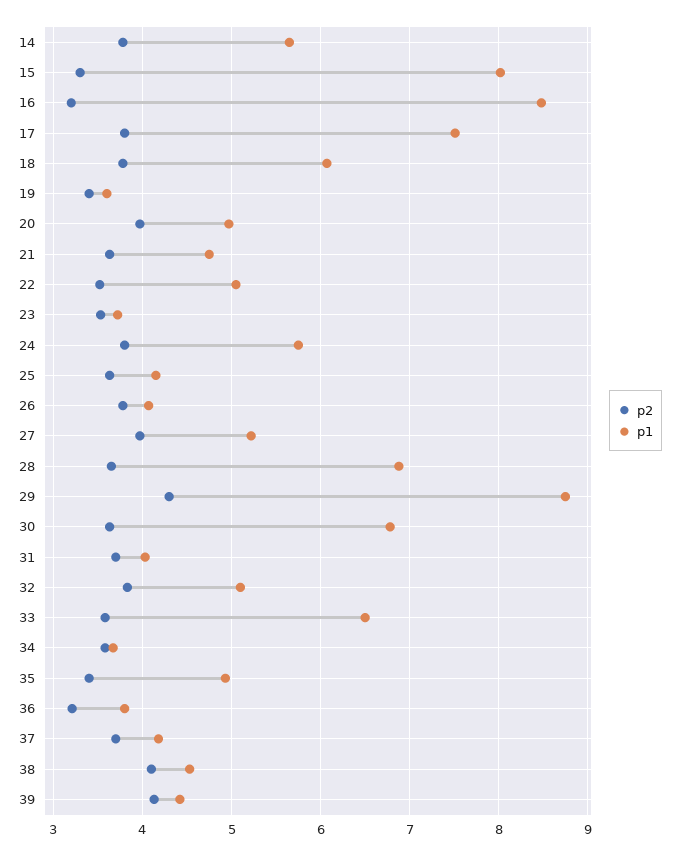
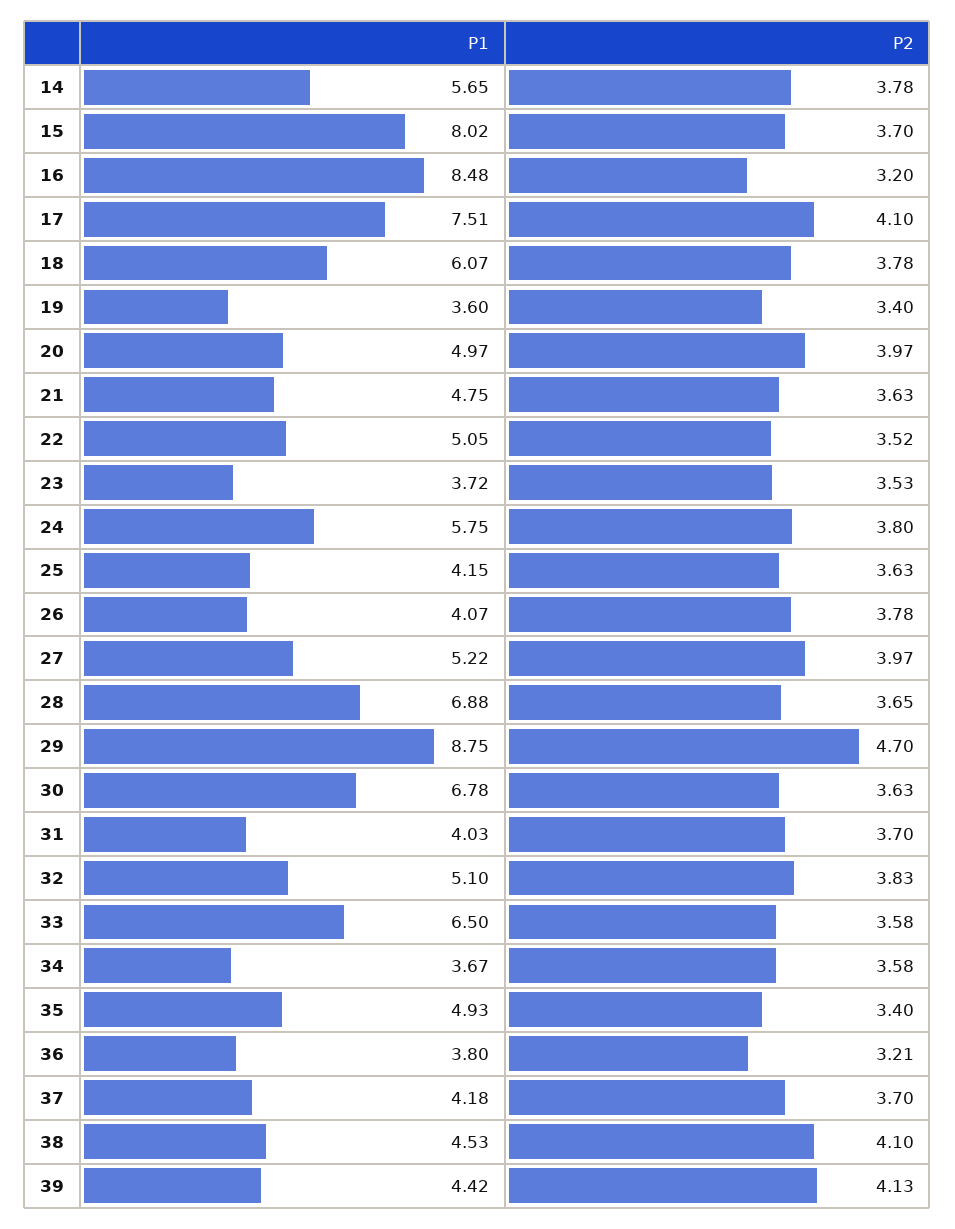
p2, 15: 3.3 -> 3.7
p2, 17: 3.8 -> 4.1
p2, 29: 4.3 -> 4.7

